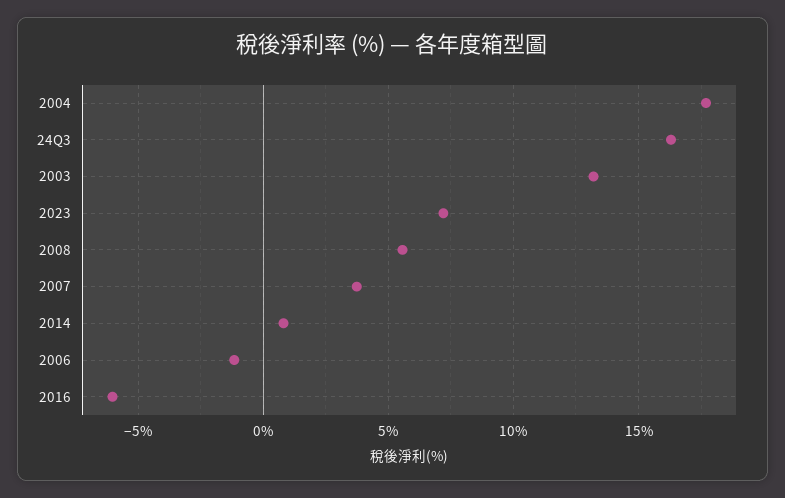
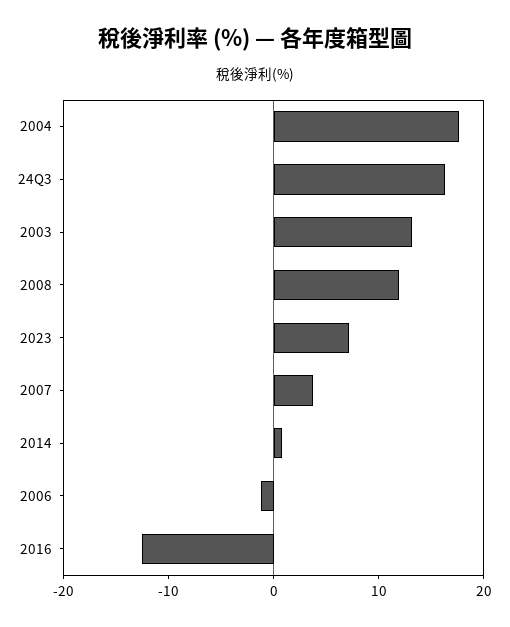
2008: 5.5 -> 12
2016: -6 -> -12

